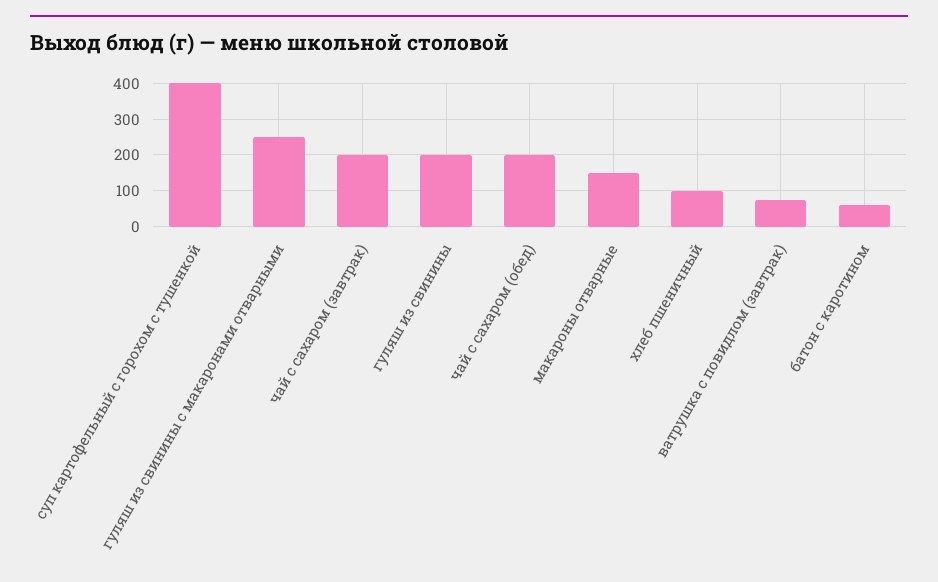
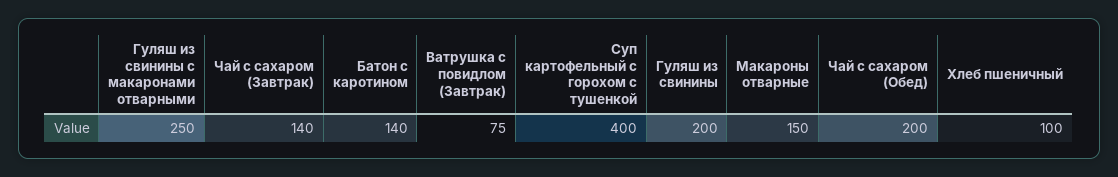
чай с сахаром (завтрак): 200 -> 140
батон с каротином: 60 -> 140

